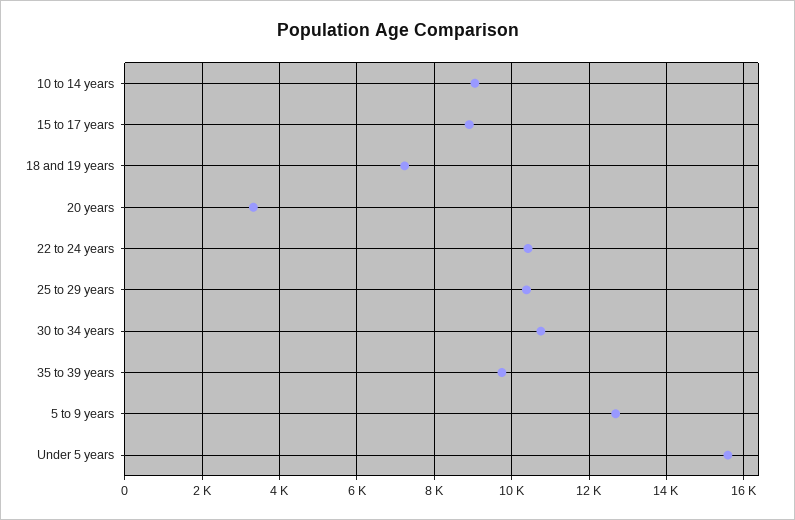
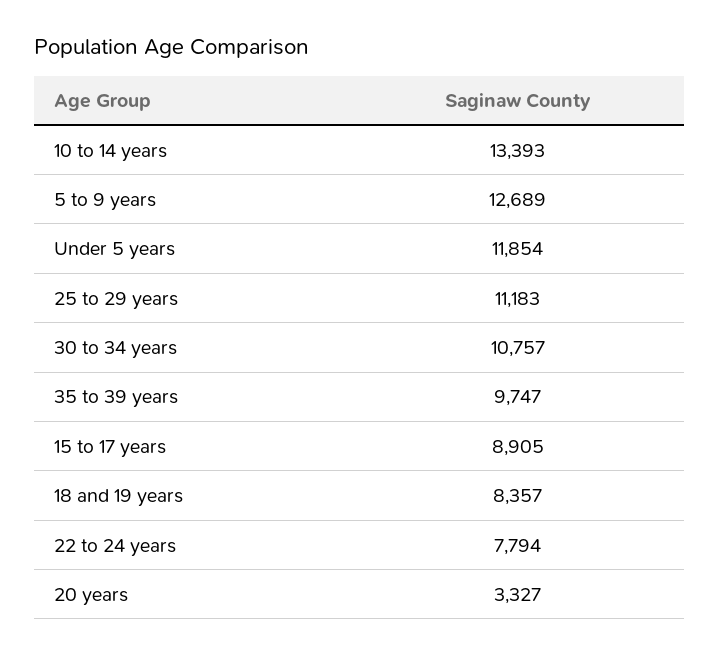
10 to 14 years: 9000 -> 13393
18 and 19 years: 7200 -> 8357
22 to 24 years: 10400 -> 7794
25 to 29 years: 10400 -> 11183
Under 5 years: 15600 -> 11854

